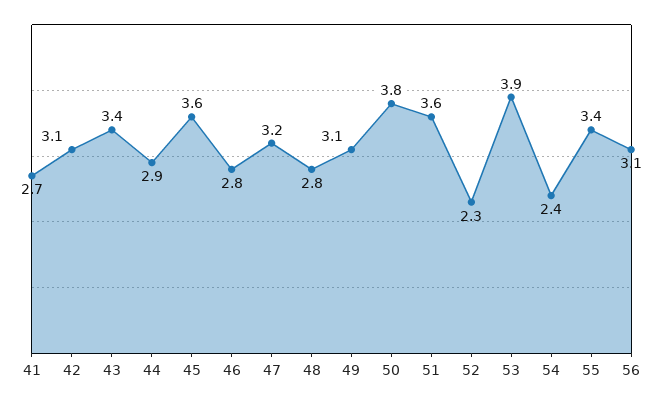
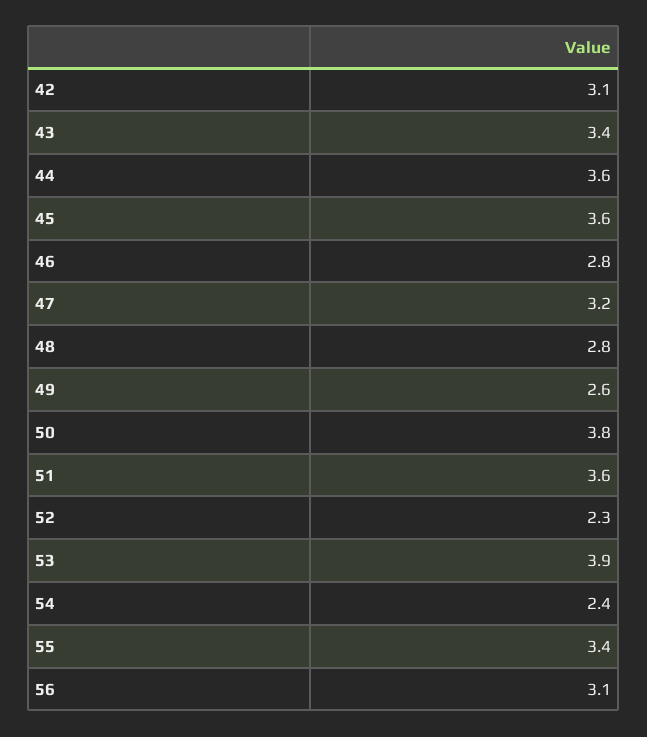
41: 2.7 -> none
44: 2.9 -> 3.6
49: 3.1 -> 2.6

